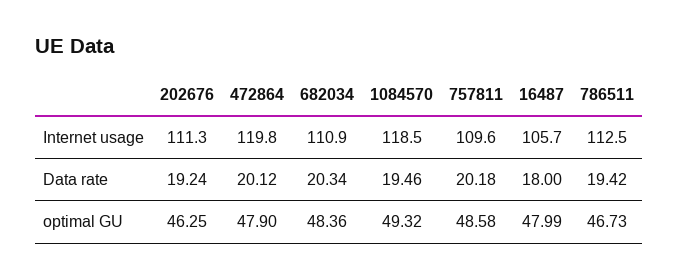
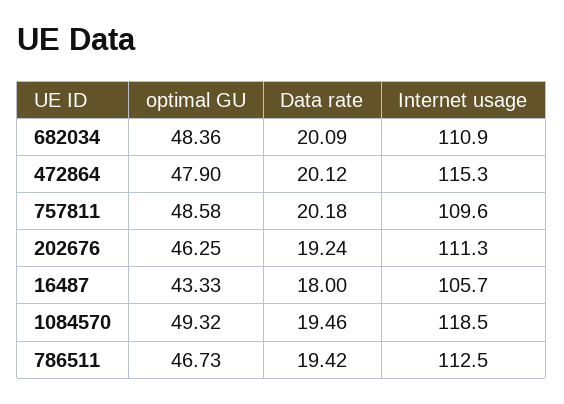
472864, Internet usage: 119.8 -> 115.3
682034, Data rate: 20.34 -> 20.09
16487, optimal GU: 47.99 -> 43.33

